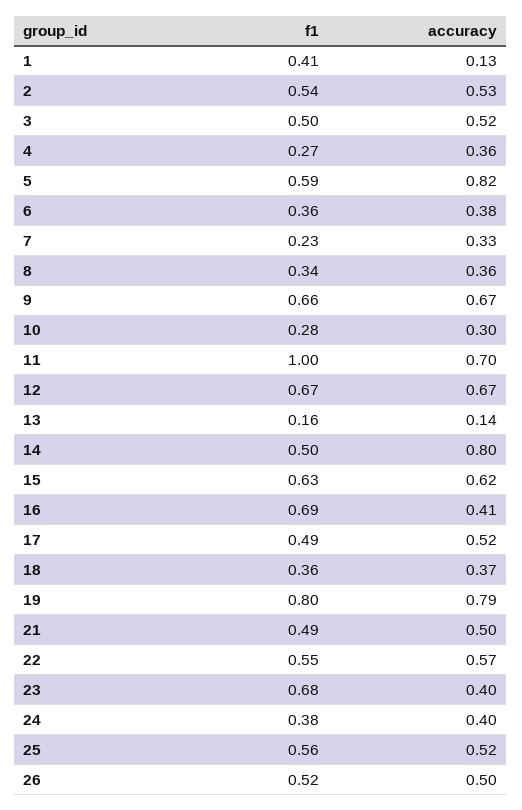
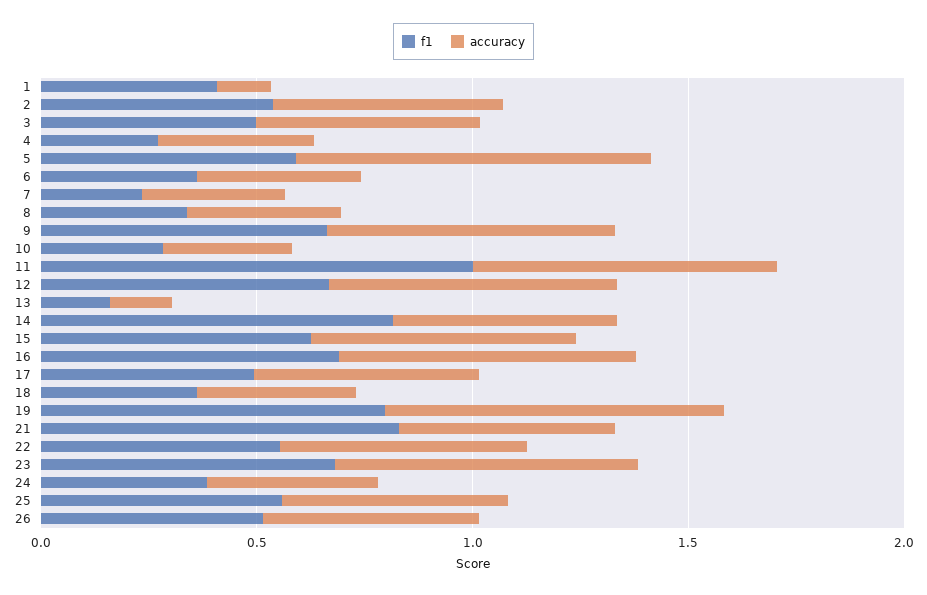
f1, 14: 0.5 -> 0.8
accuracy, 14: 0.8 -> 0.5
accuracy, 16: 0.41 -> 0.7
f1, 21: 0.49 -> 0.8
accuracy, 23: 0.4 -> 0.7

